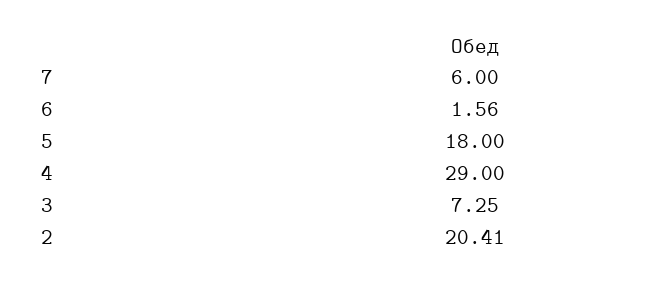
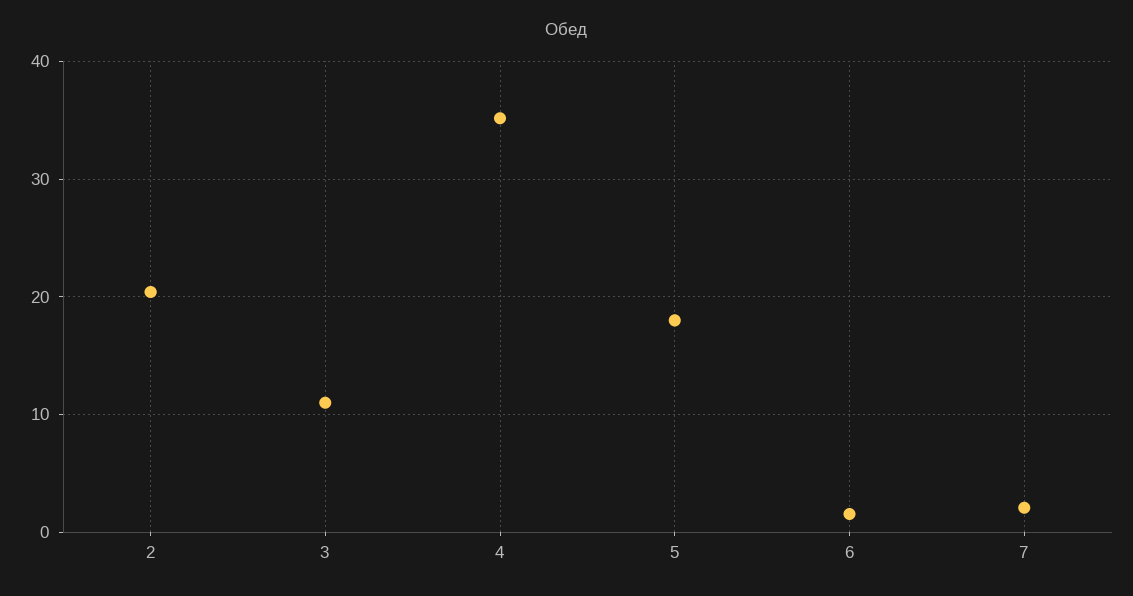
7: 6 -> 2
4: 29 -> 35
3: 7.25 -> 11

